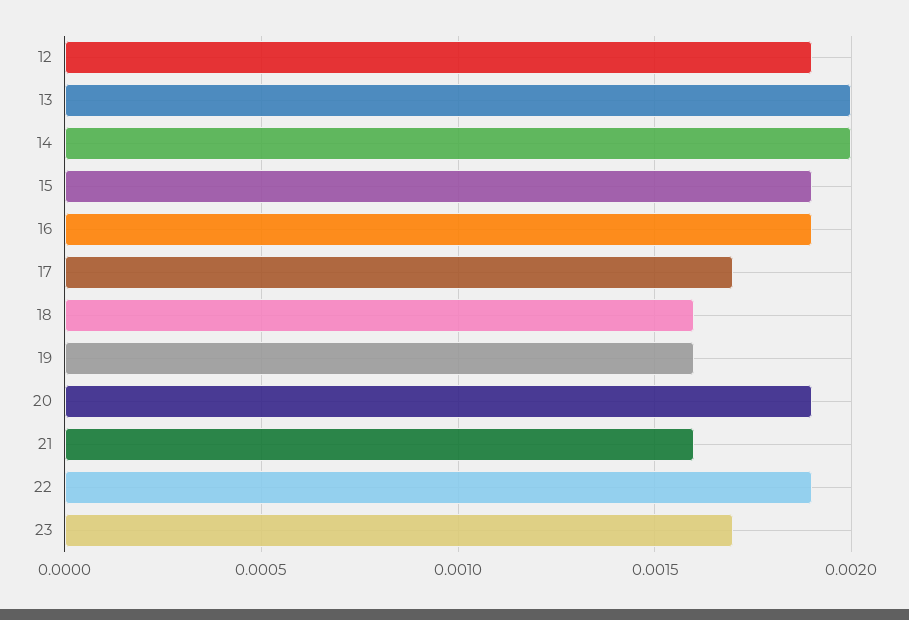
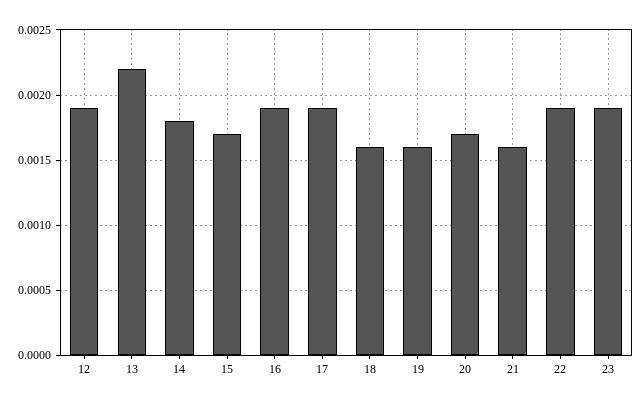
13: 0.002 -> 0.0022
14: 0.002 -> 0.0018
15: 0.0019 -> 0.0017
17: 0.0017 -> 0.0019
20: 0.0019 -> 0.0017
23: 0.0017 -> 0.0019

